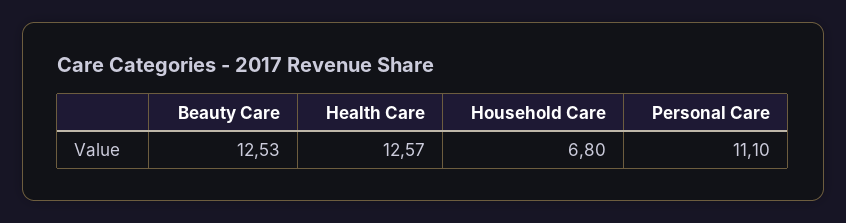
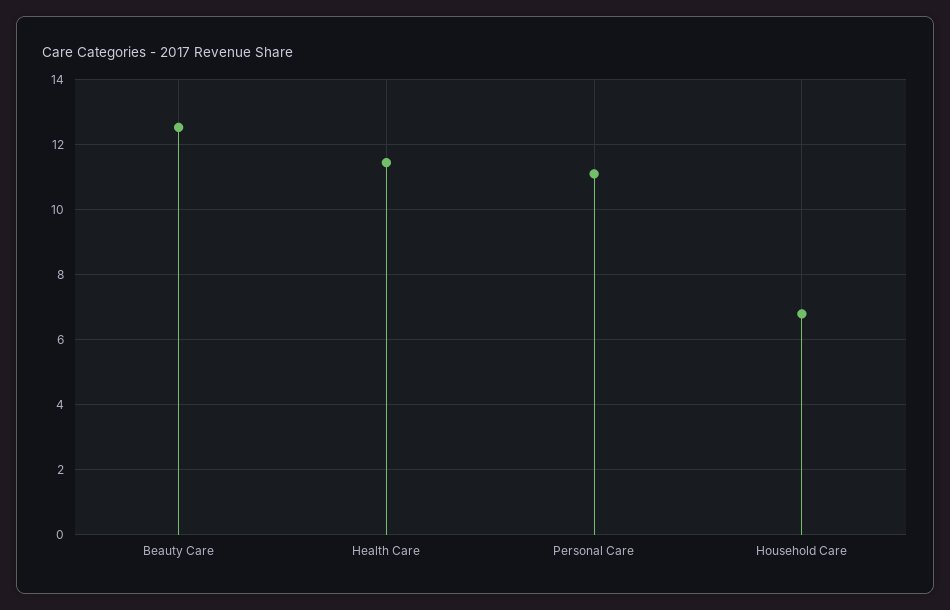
Health Care: 12.57 -> 11.4

